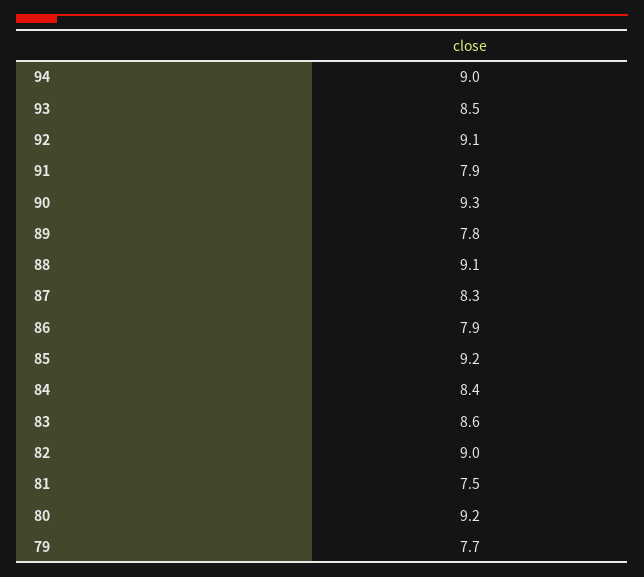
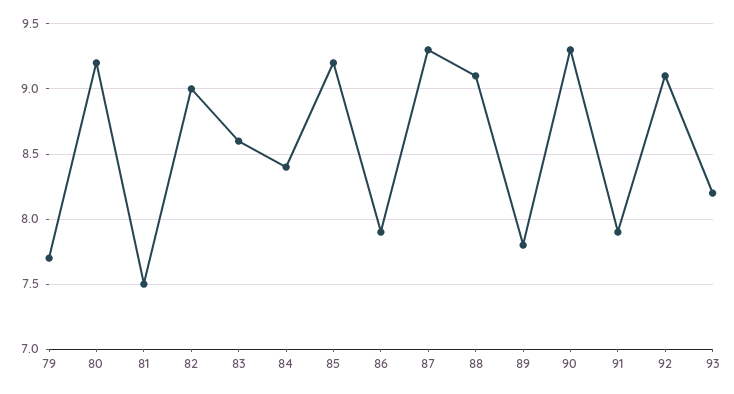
94: 9 -> none
93: 8.5 -> 8.2
87: 8.3 -> 9.3

